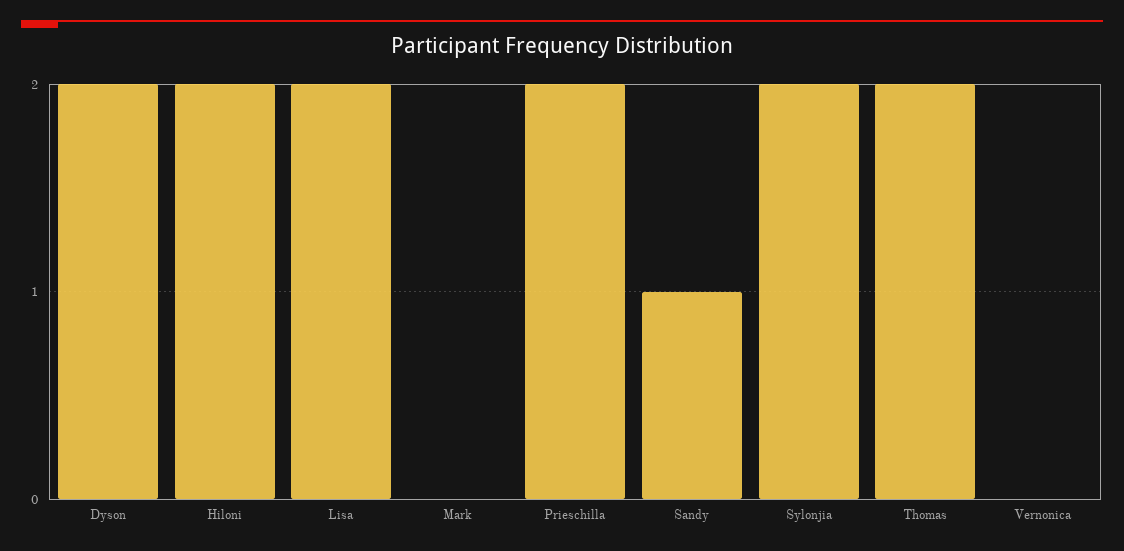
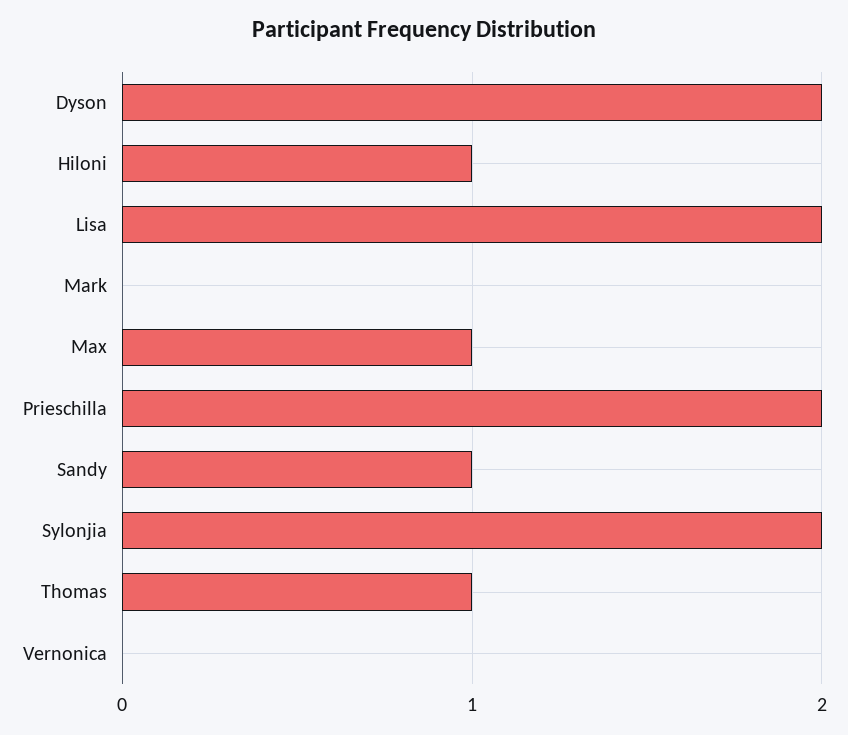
Hiloni: 2 -> 1
Thomas: 2 -> 1
Max: none -> 1

